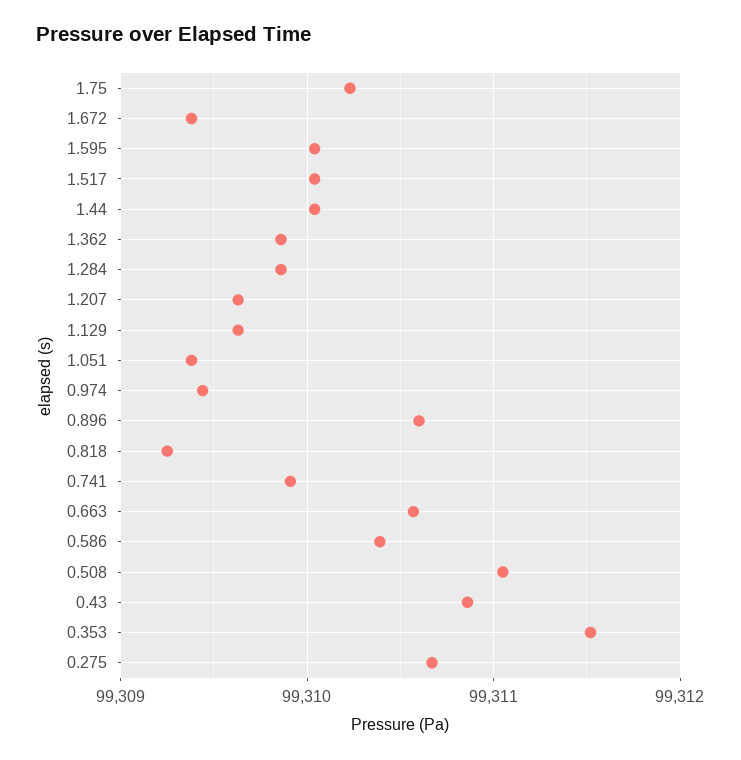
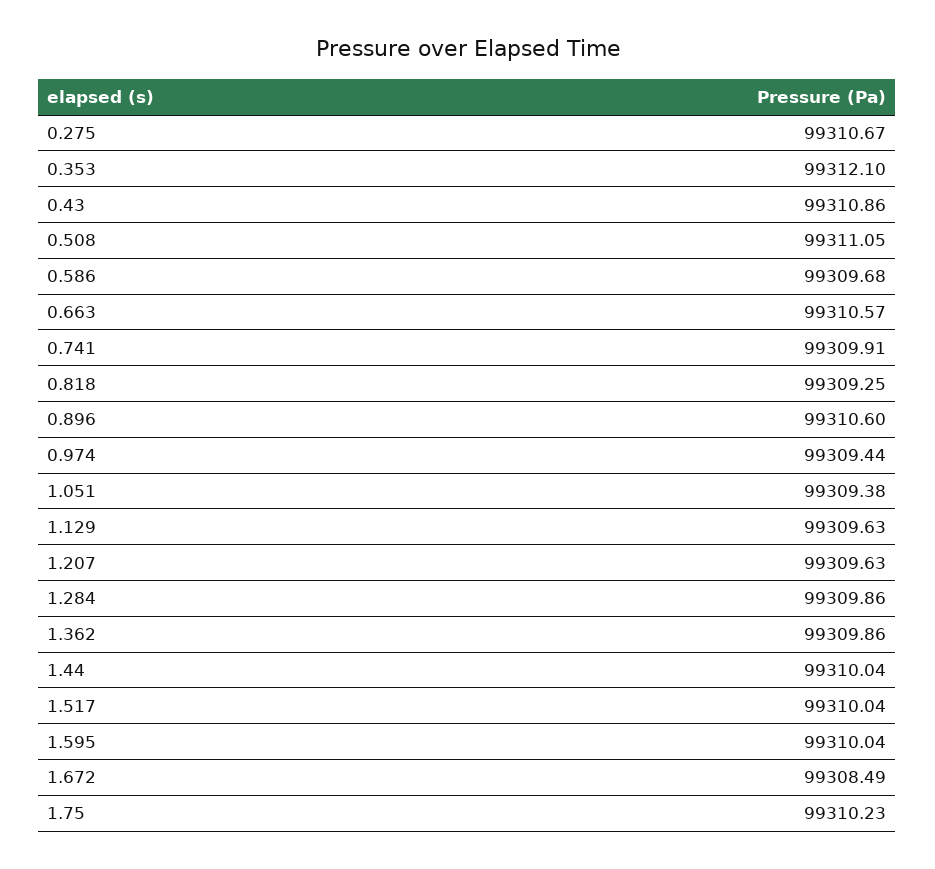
1.672: 99309.4 -> 99308.49
0.586: 99310.4 -> 99309.68
0.353: 99311.5 -> 99312.1

